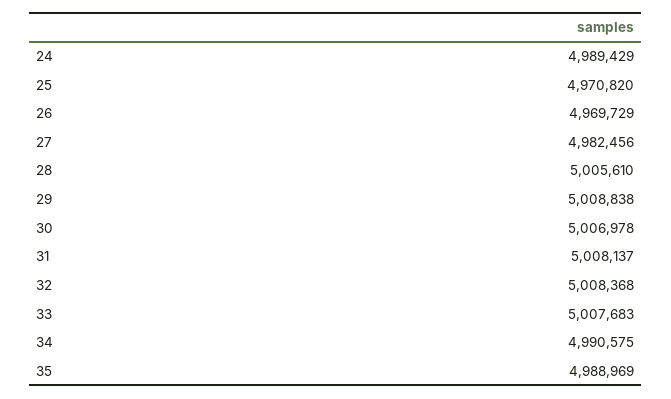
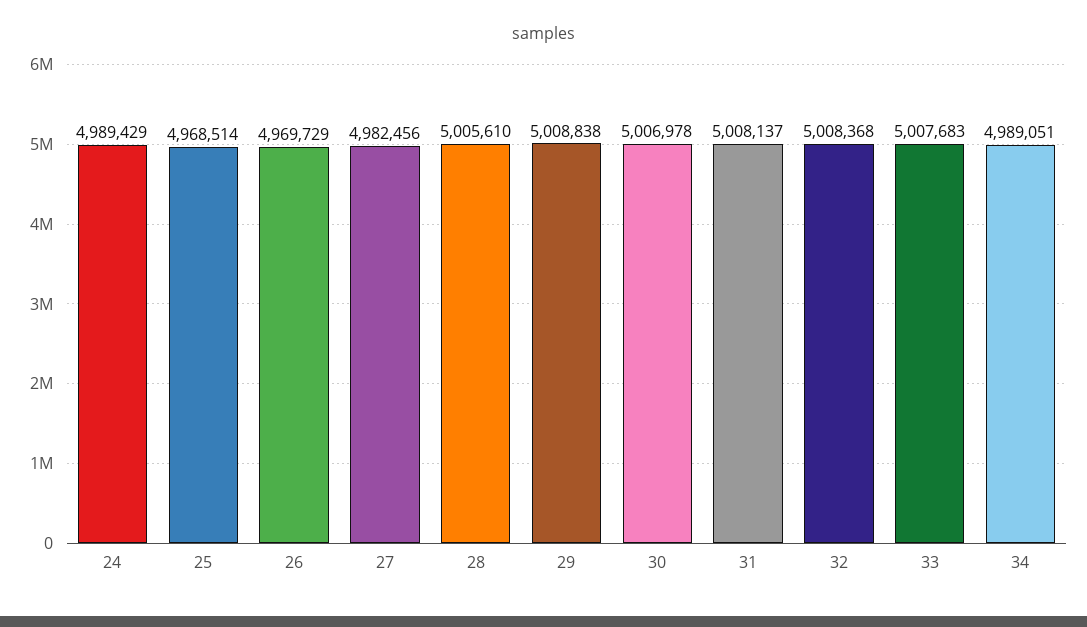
25: 4970820 -> 4968514
34: 4990575 -> 4989051
35: 4988969 -> none

